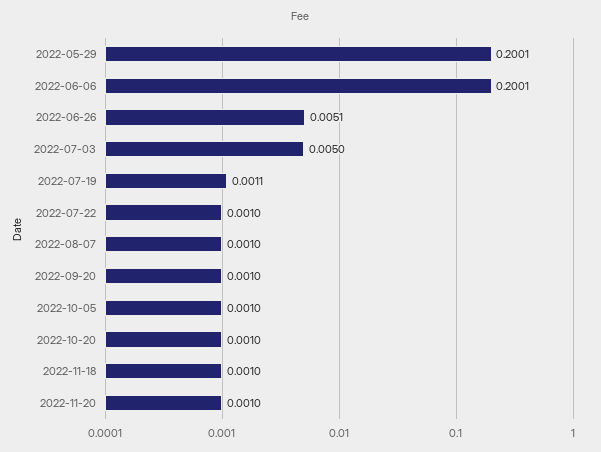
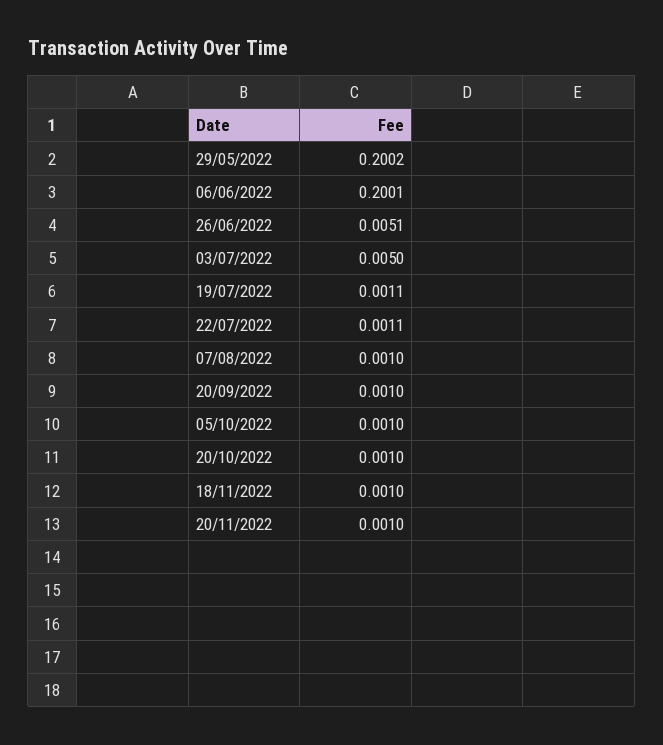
2022-05-29: 0.2001 -> 0.2002
2022-07-22: 0.001 -> 0.0011

